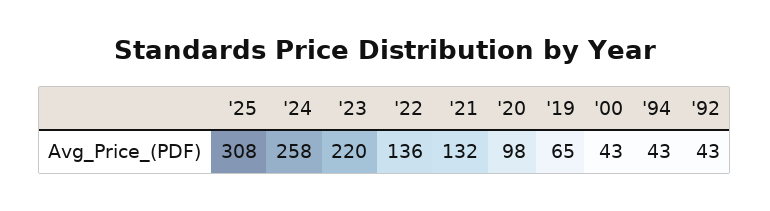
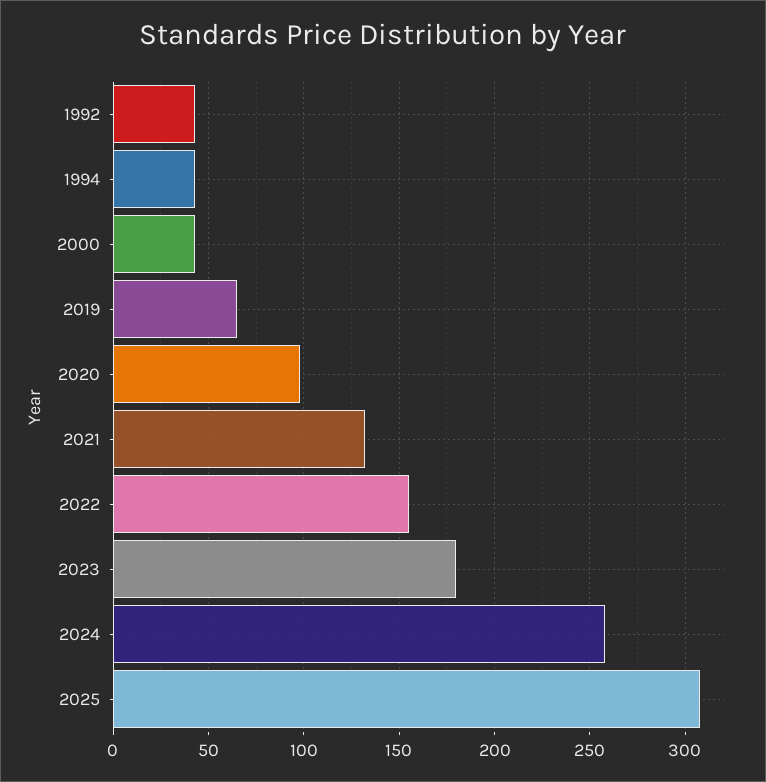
'23: 220 -> 180
'22: 136 -> 155

